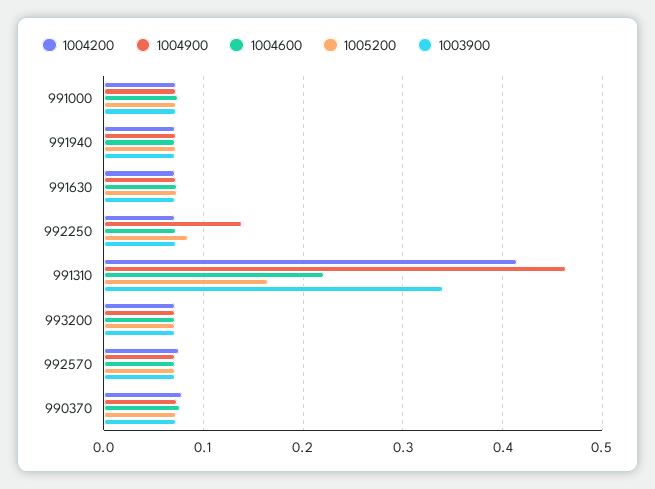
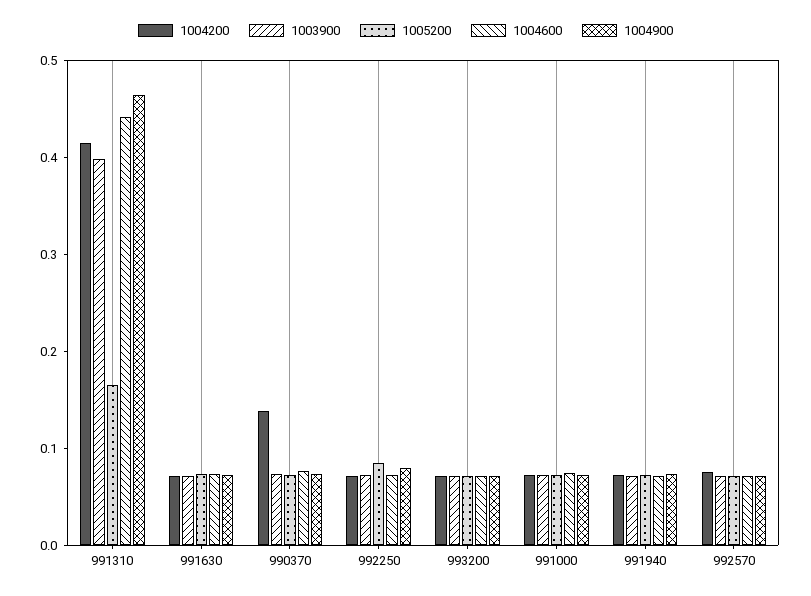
1004900, 992250: 0.14 -> 0.08
1004600, 991310: 0.22 -> 0.44
1003900, 991310: 0.34 -> 0.4
1004200, 990370: 0.08 -> 0.14

